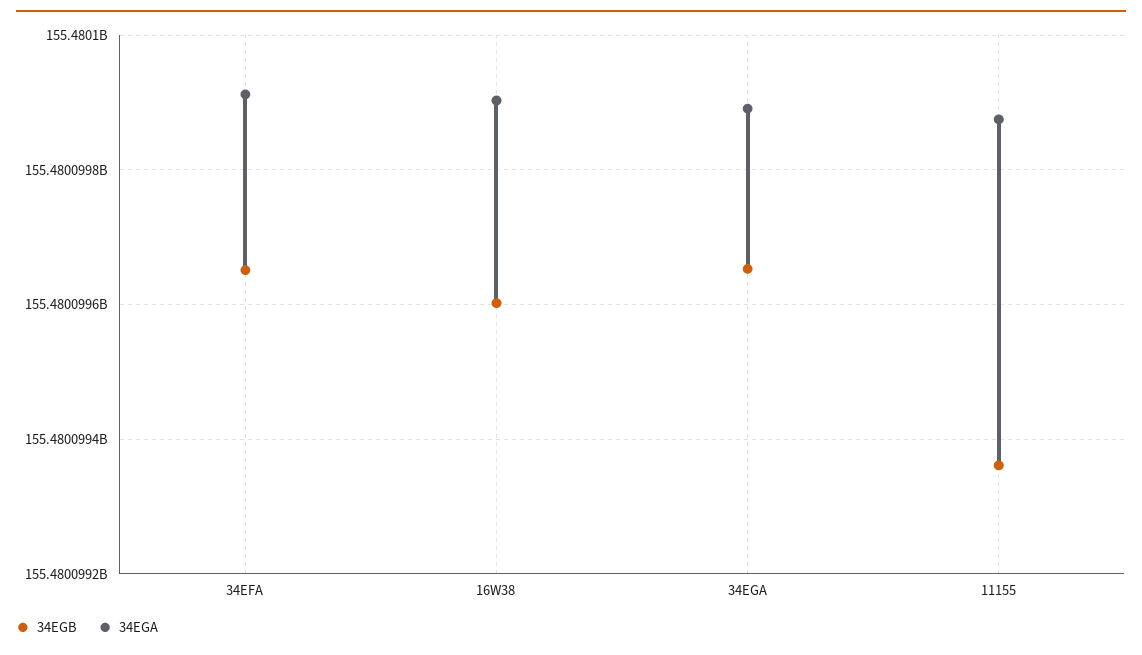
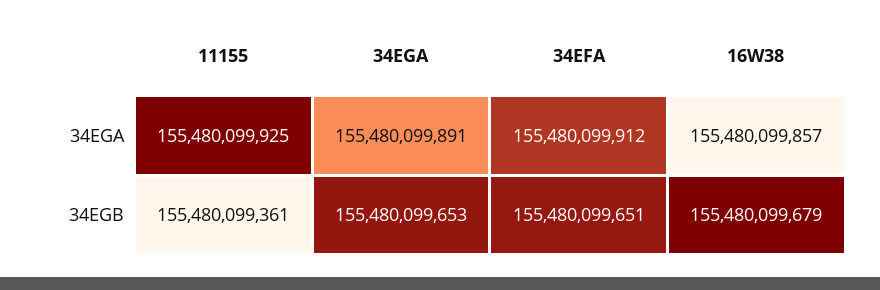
34EGB, 16W38: 155480099600 -> 155480099679
34EGA, 16W38: 155480099900 -> 155480099857
34EGA, 11155: 155480099880 -> 155480099925

